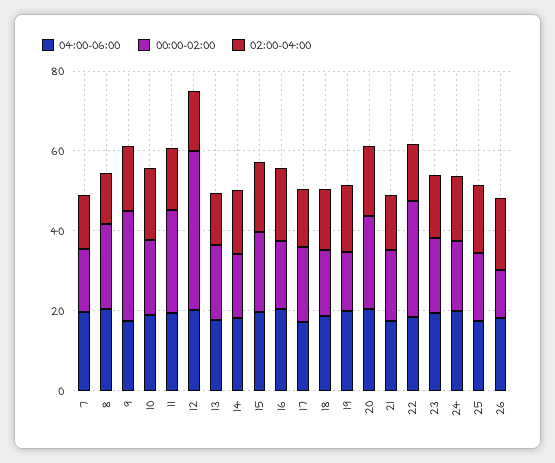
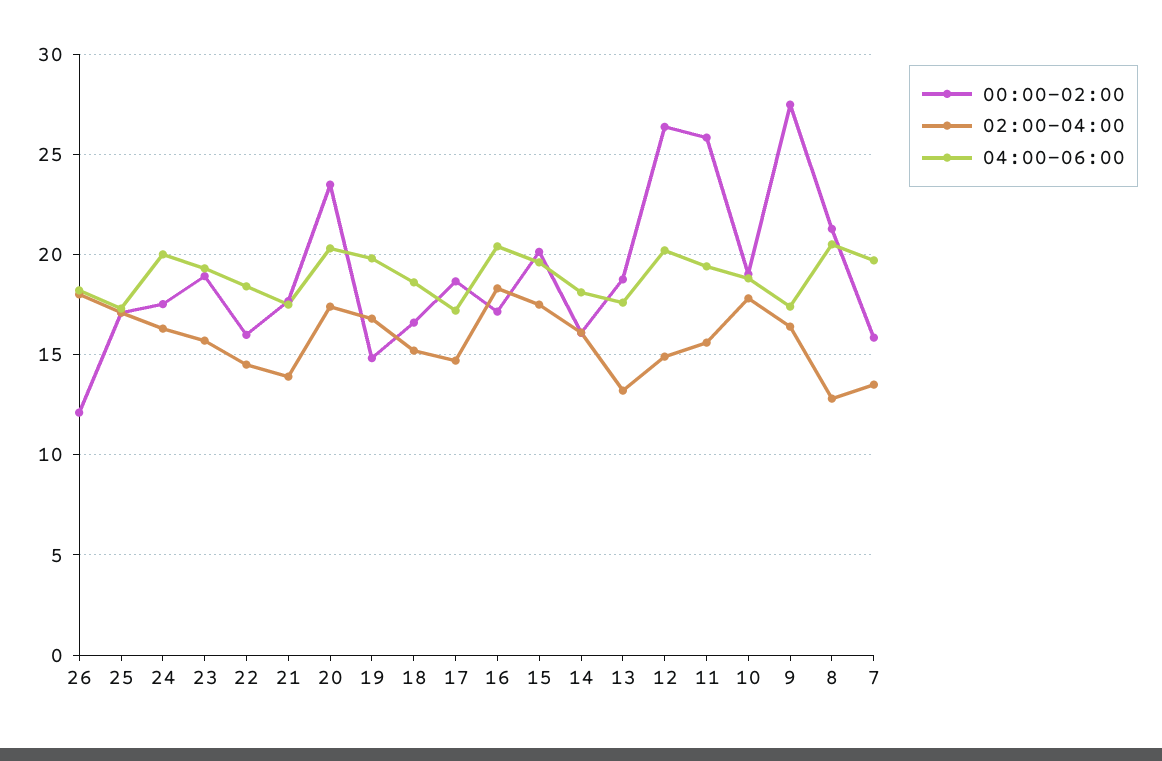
00:00-02:00, 12: 40 -> 26.5
00:00-02:00, 22: 30 -> 16

